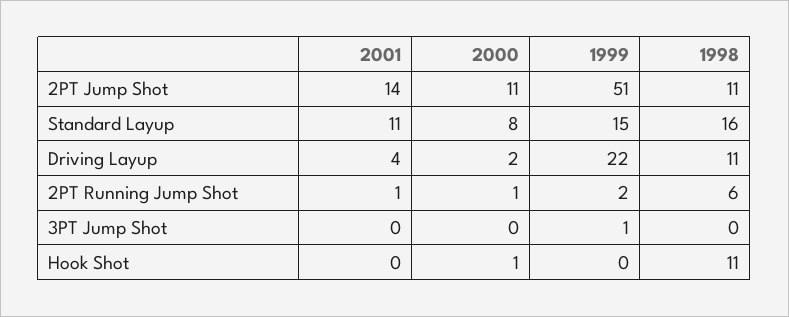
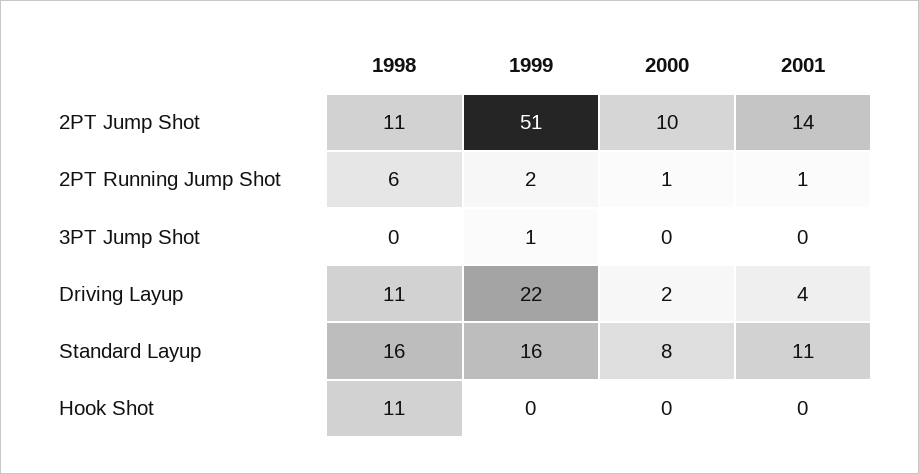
2000, 2PT Jump Shot: 11 -> 10
1999, Standard Layup: 15 -> 16
2000, Hook Shot: 1 -> 0

